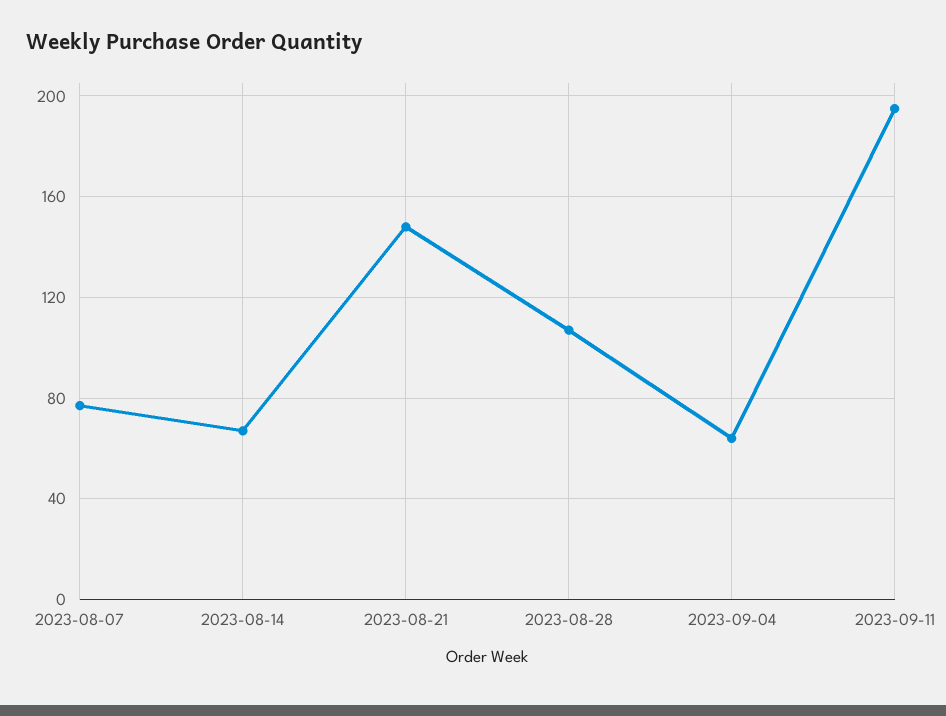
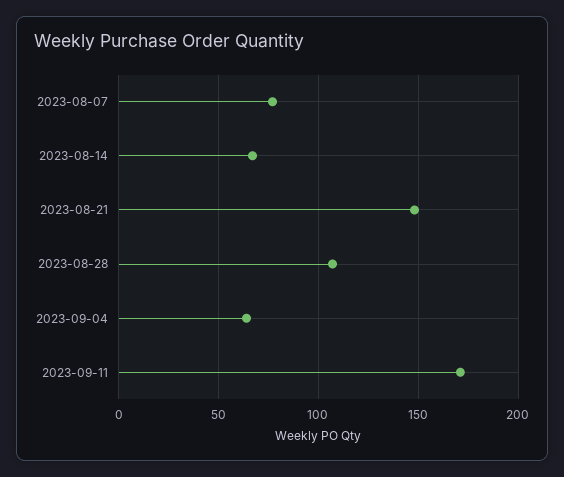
2023-09-11: 195 -> 170

